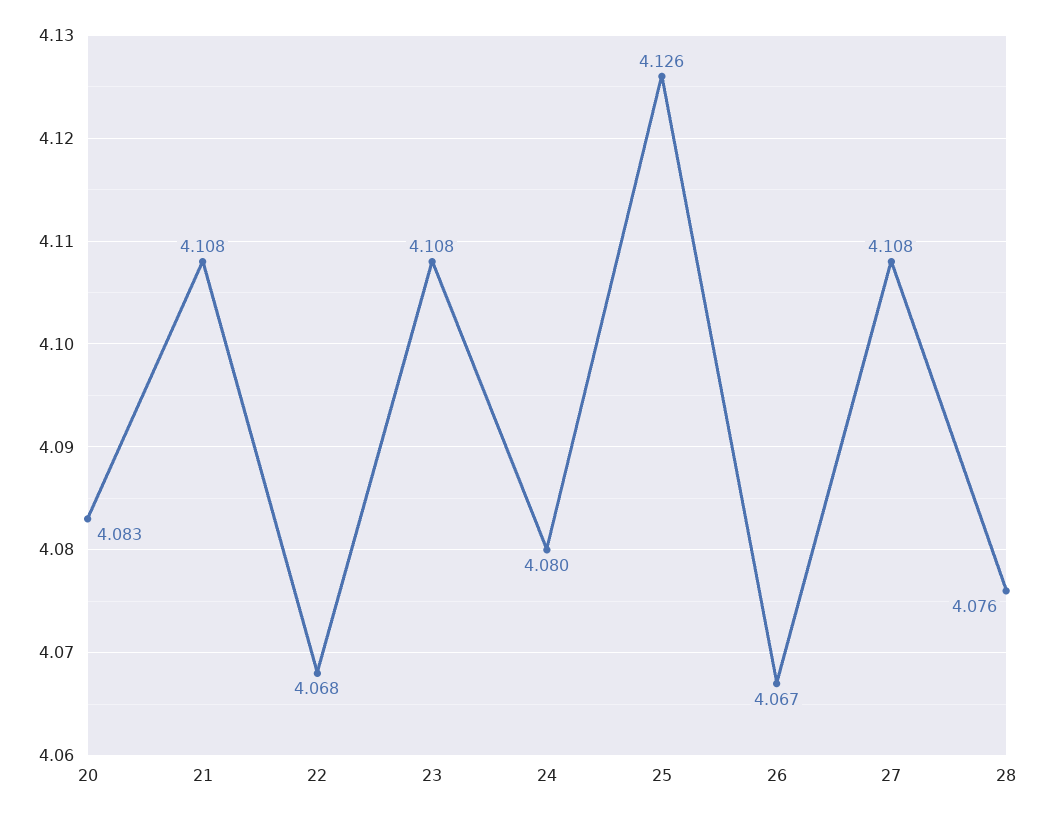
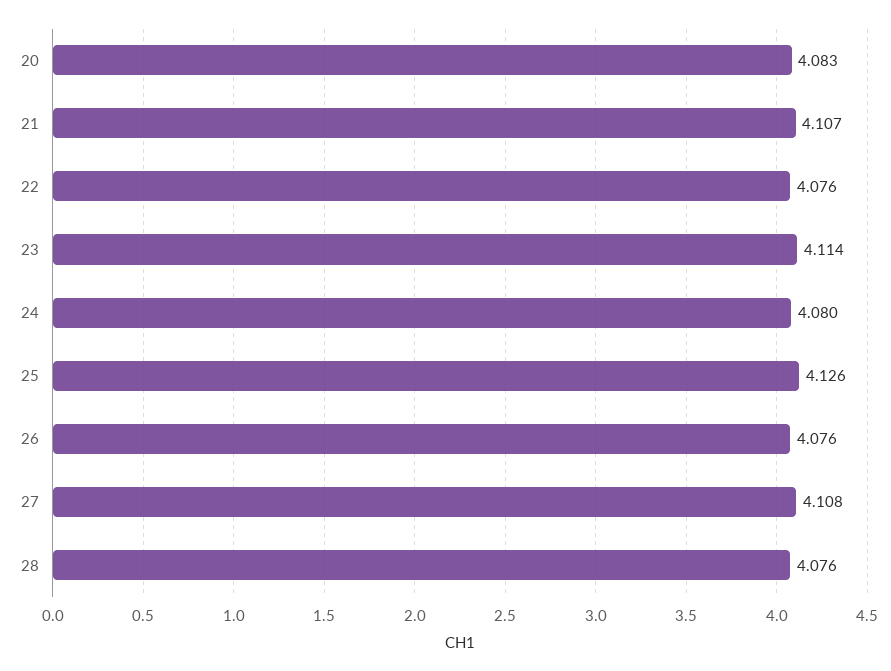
21: 4.108 -> 4.107
22: 4.068 -> 4.076
23: 4.108 -> 4.114
26: 4.067 -> 4.076

